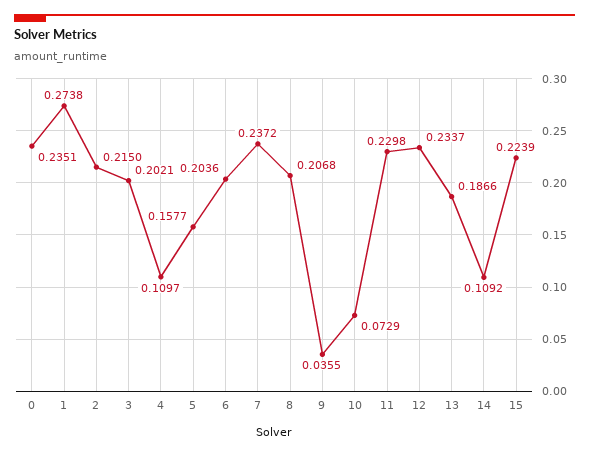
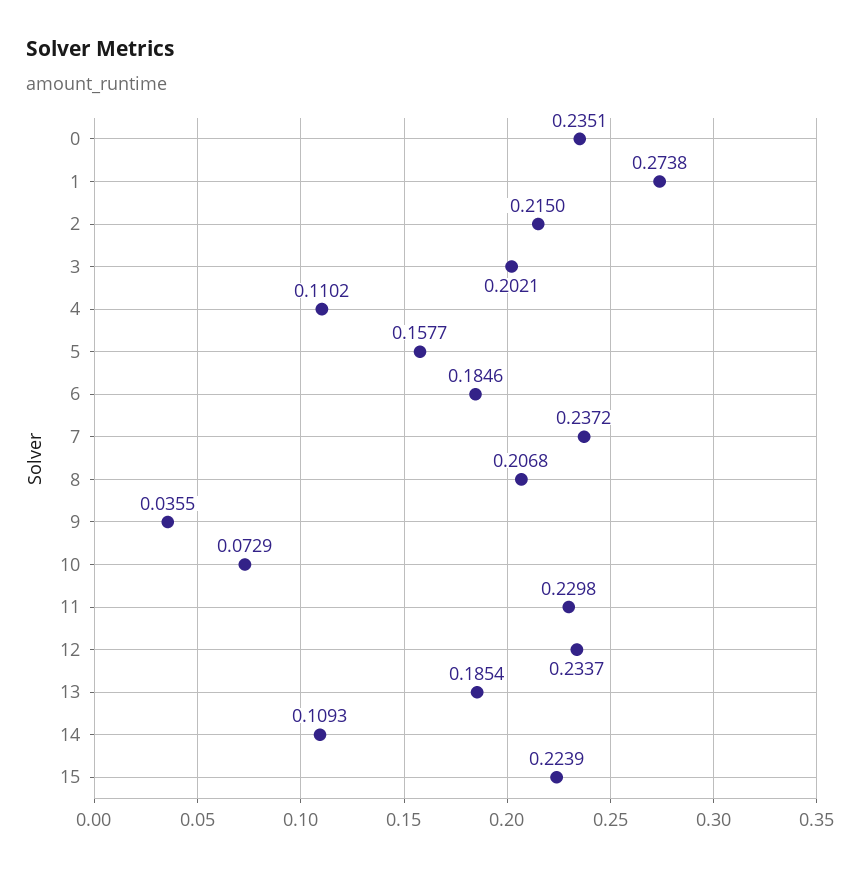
4: 0.1097 -> 0.1102
6: 0.2036 -> 0.1846
13: 0.1866 -> 0.1854
14: 0.1092 -> 0.1093

